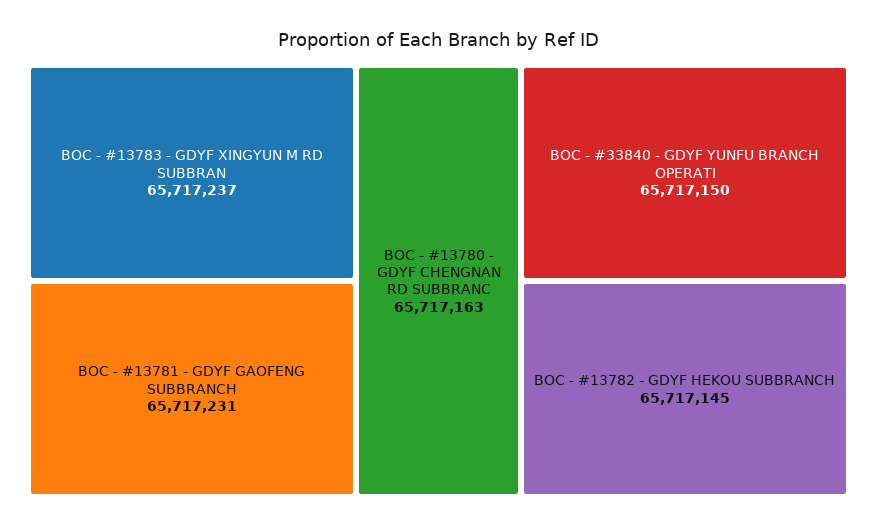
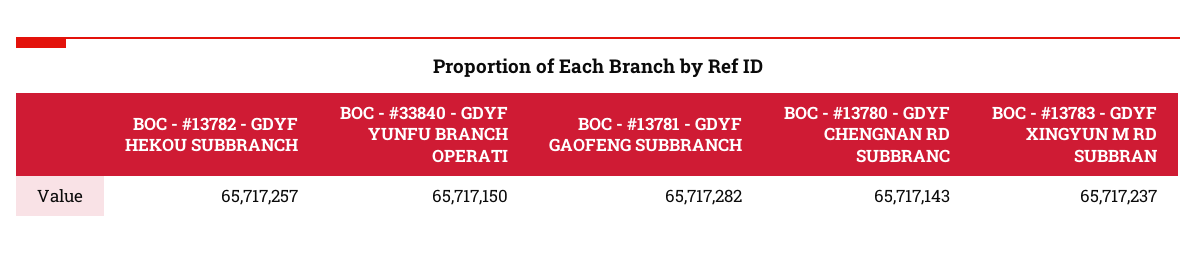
BOC - #13781 - GDYF GAOFENG SUBBRANCH: 65717231 -> 65717282
BOC - #13780 - GDYF CHENGNAN RD SUBBRANC: 65717163 -> 65717143
BOC - #13782 - GDYF HEKOU SUBBRANCH: 65717145 -> 65717257

